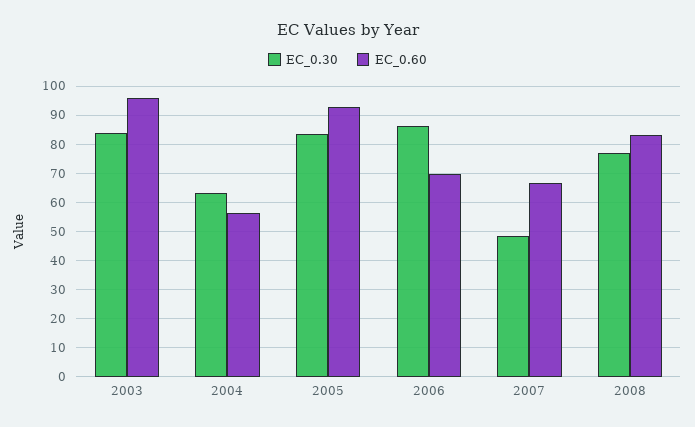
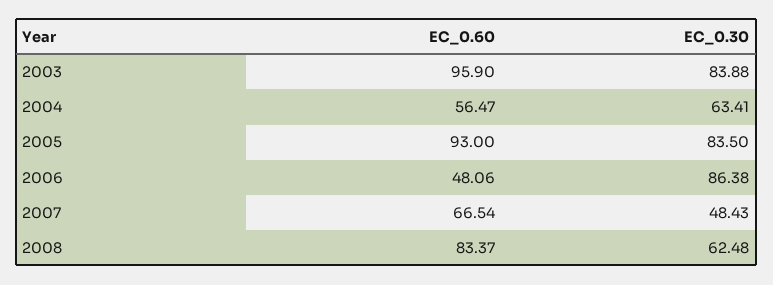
EC_0.60, 2006: 70 -> 48.06
EC_0.30, 2008: 77.5 -> 62.48

